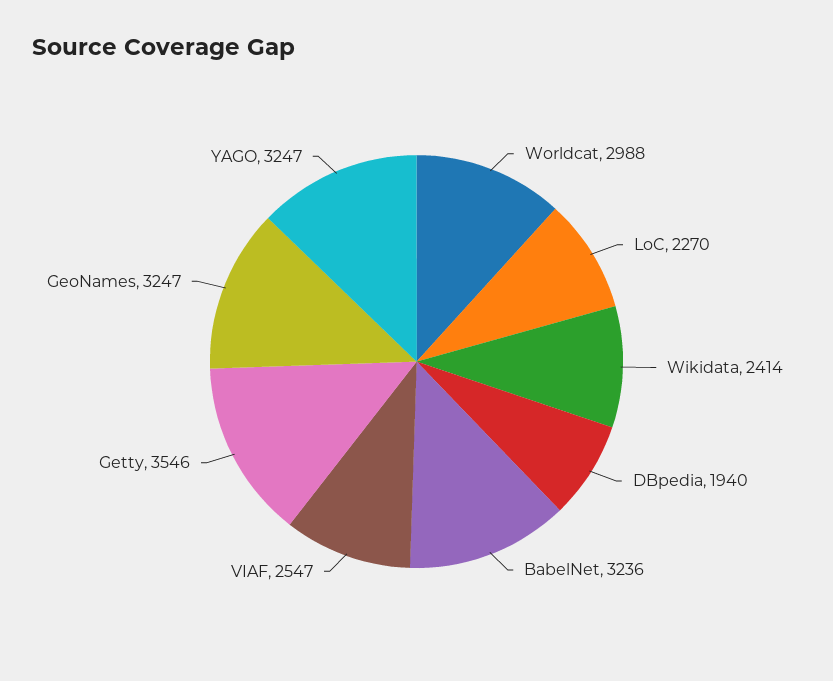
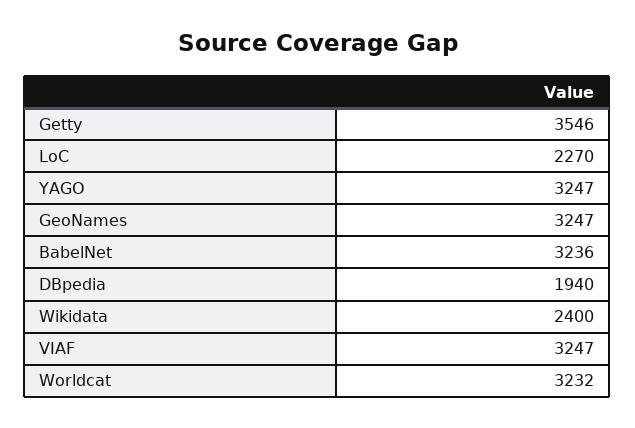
Worldcat: 2988 -> 3232
Wikidata: 2414 -> 2400
VIAF: 2547 -> 3247

